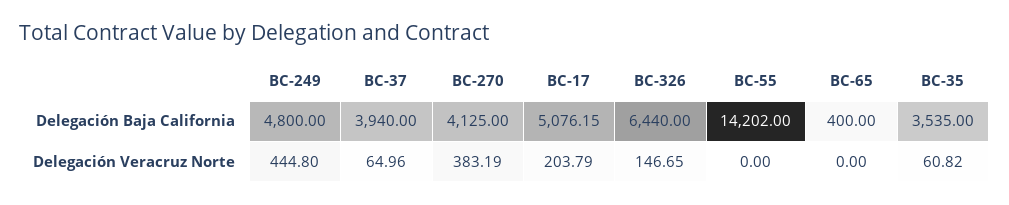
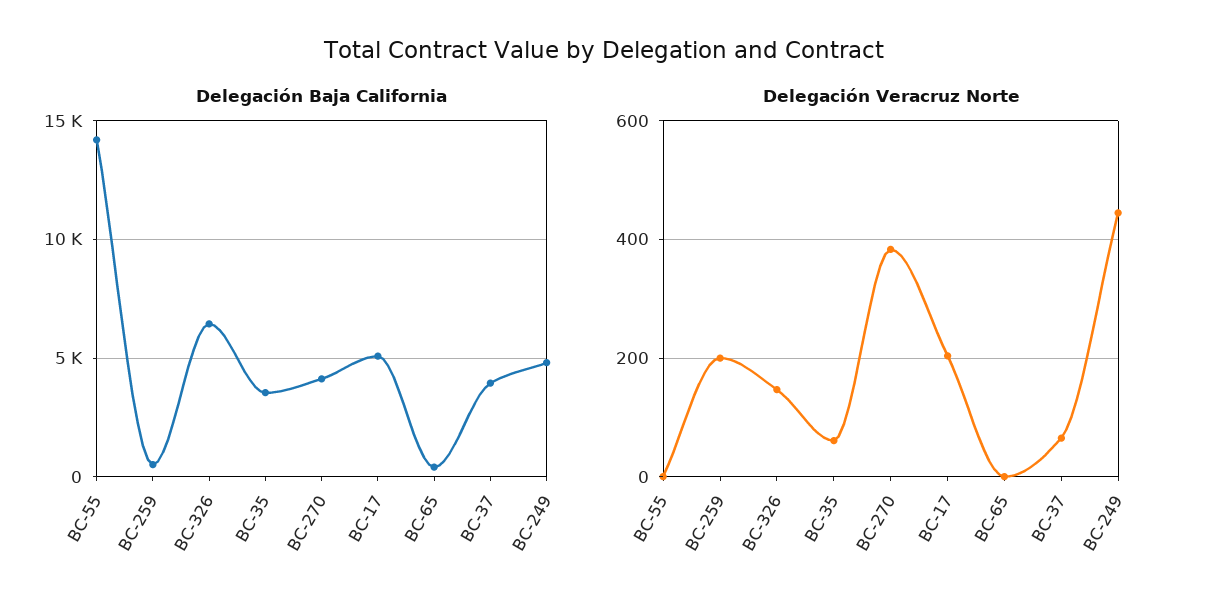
Delegación Baja California, BC-259: none -> 500
Delegación Veracruz Norte, BC-259: none -> 200

